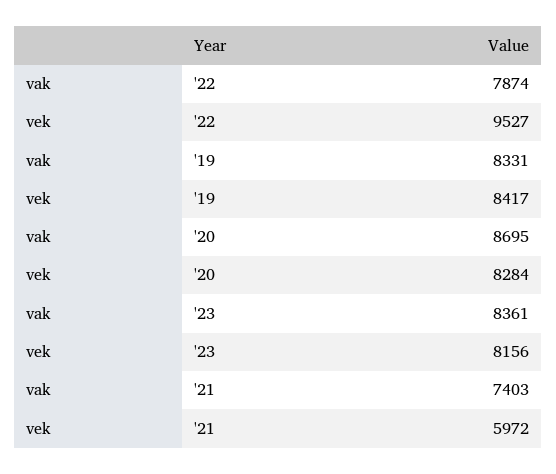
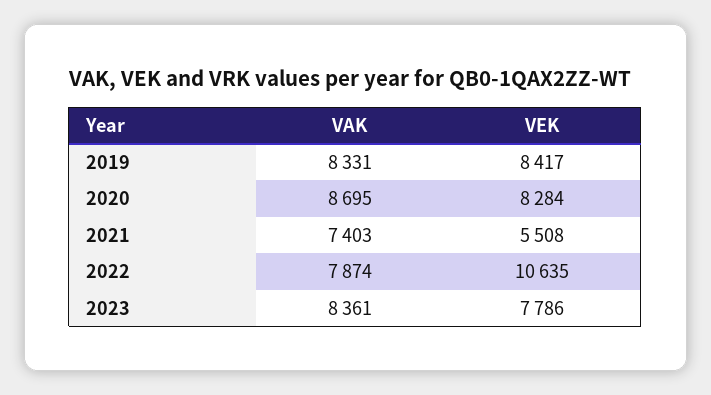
vek, '22: 9527 -> 10635
vek, '23: 8156 -> 7786
vek, '21: 5972 -> 5508

